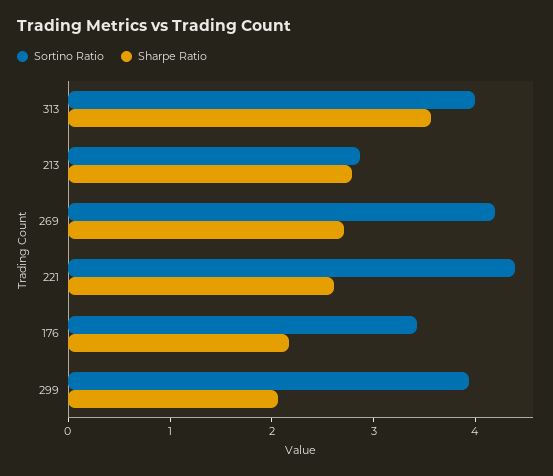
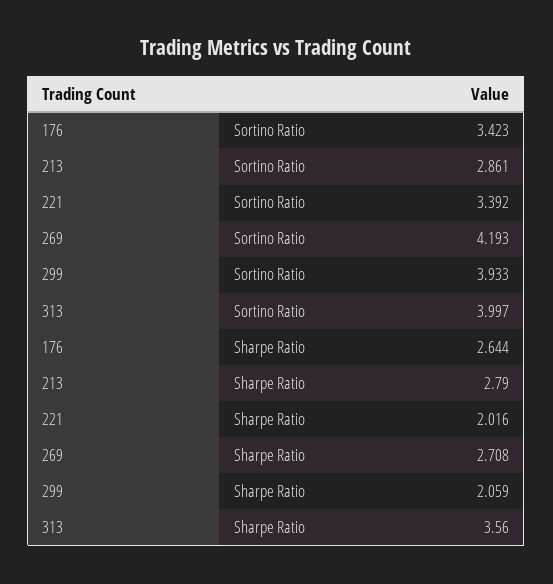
Sortino Ratio, 221: 4.4 -> 3.392
Sharpe Ratio, 221: 2.6 -> 2.016
Sharpe Ratio, 176: 2.2 -> 2.644

